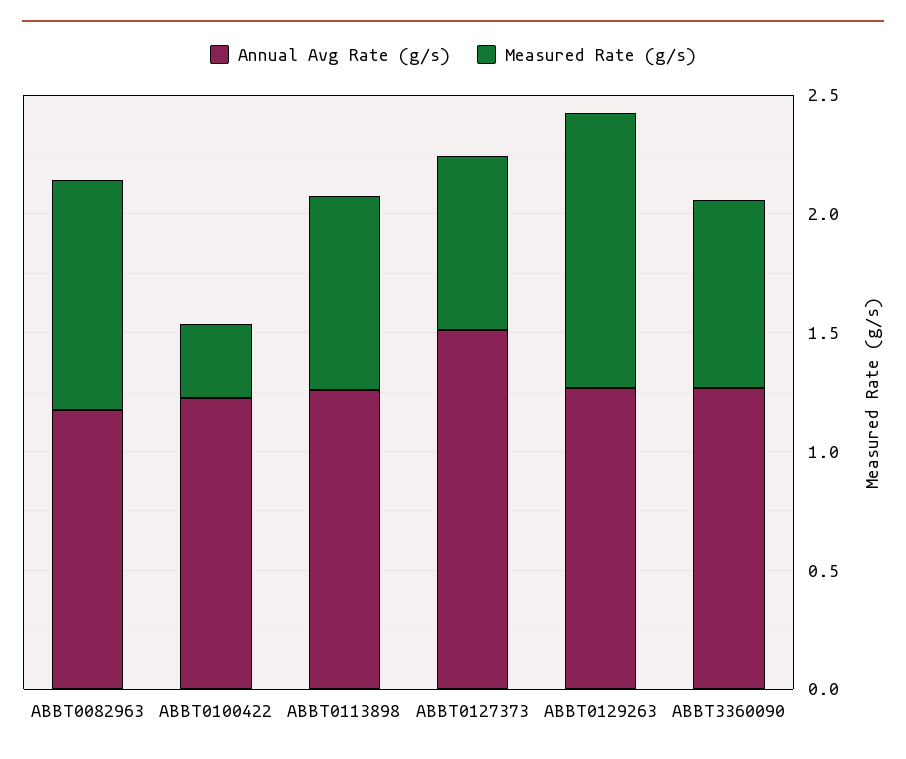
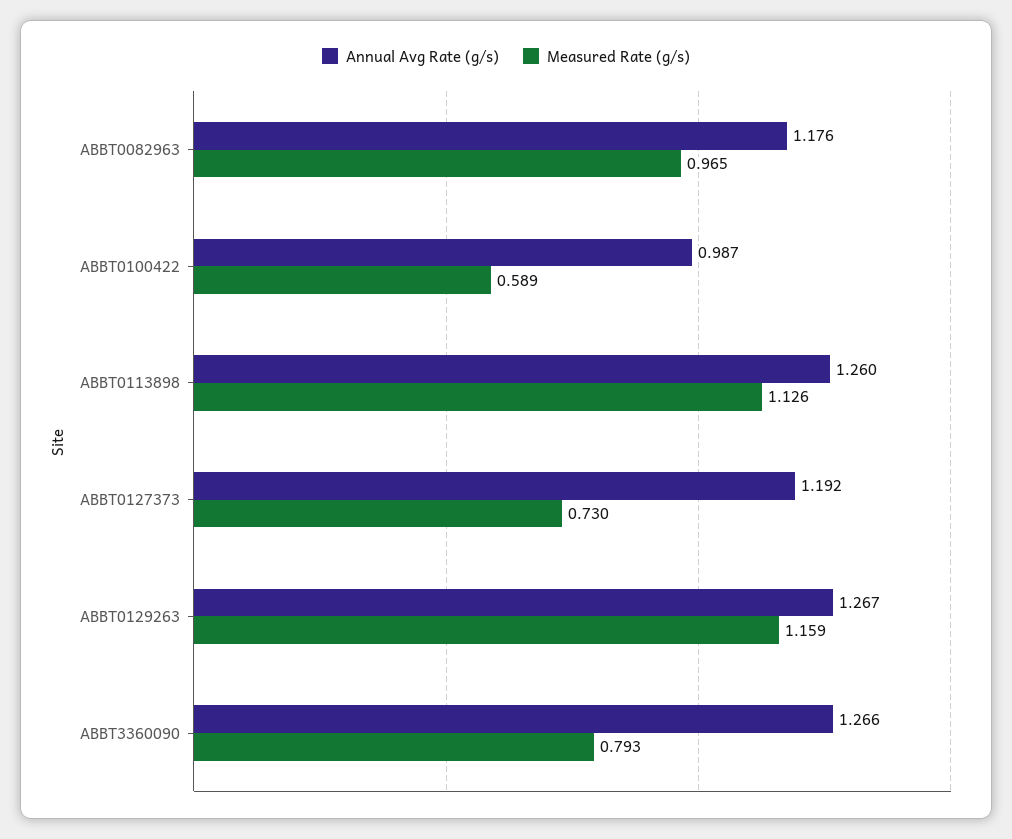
Annual Avg Rate (g/s), ABBT0100422: 1.2 -> 0.987
Measured Rate (g/s), ABBT0100422: 0.3 -> 0.589
Measured Rate (g/s), ABBT0113898: 0.8 -> 1.126
Annual Avg Rate (g/s), ABBT0127373: 1.5 -> 1.192

